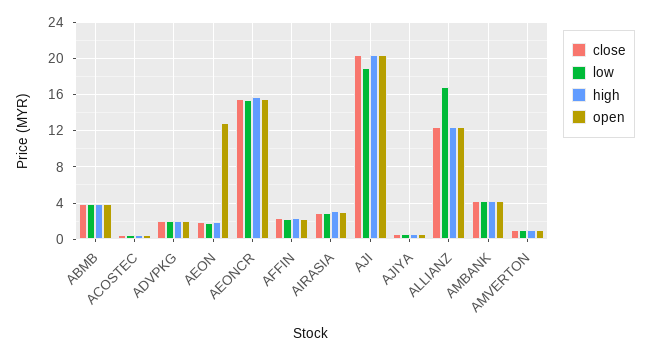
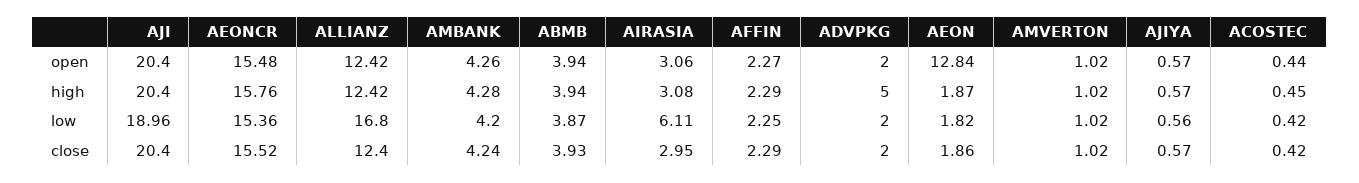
high, ADVPKG: 2 -> 5
low, AIRASIA: 3 -> 6.11

